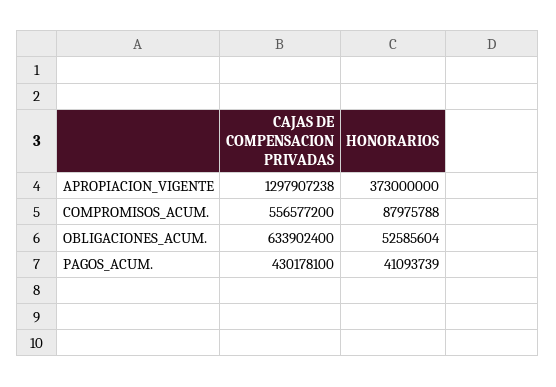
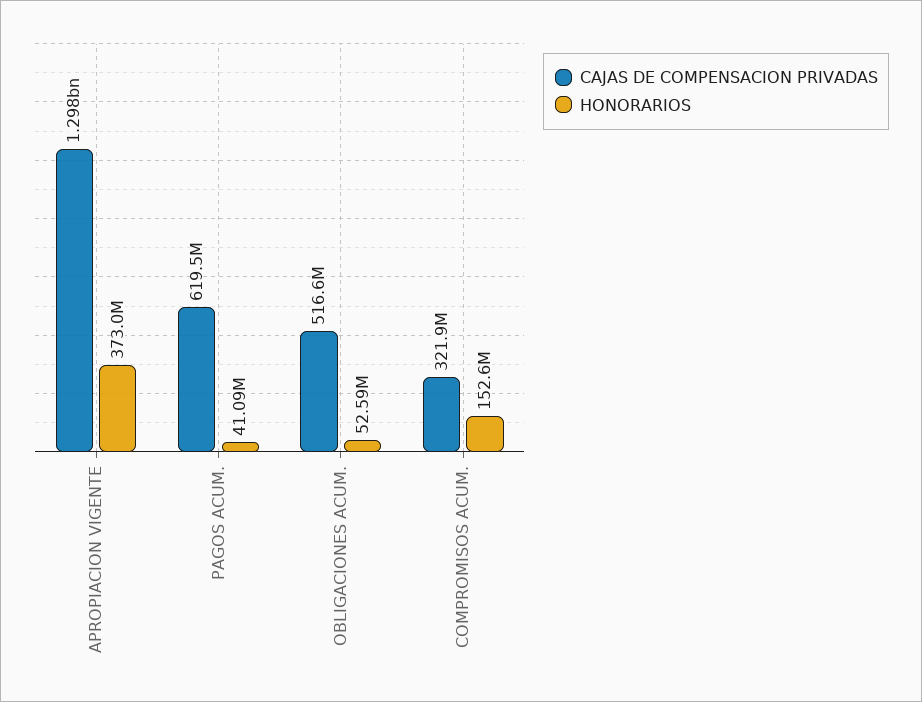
CAJAS DE COMPENSACION PRIVADAS, COMPROMISOS_ACUM.: 556577200 -> 321900000
HONORARIOS, COMPROMISOS_ACUM.: 87975788 -> 152600000
CAJAS DE COMPENSACION PRIVADAS, OBLIGACIONES_ACUM.: 633902400 -> 516600000
CAJAS DE COMPENSACION PRIVADAS, PAGOS_ACUM.: 430178100 -> 619500000

